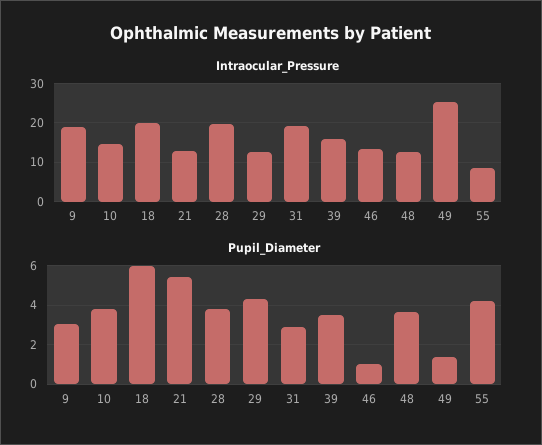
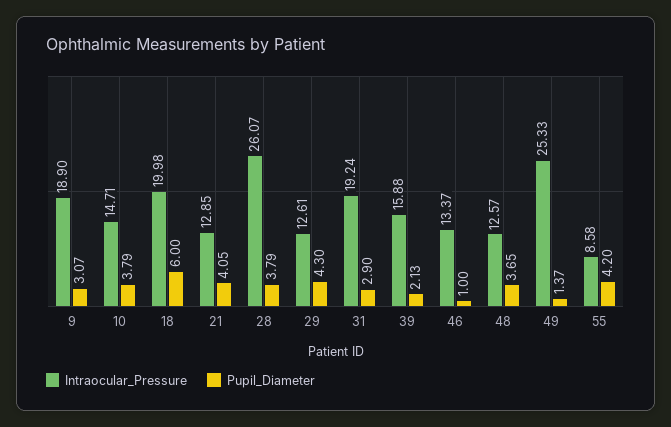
Intraocular_Pressure, 28: 20 -> 26.07
Pupil_Diameter, 21: 5.5 -> 4.05
Pupil_Diameter, 39: 3.5 -> 2.13

